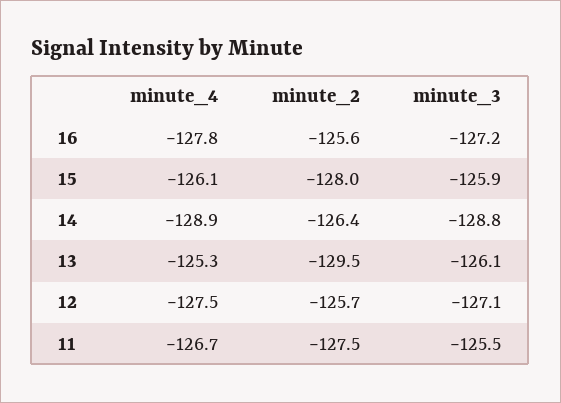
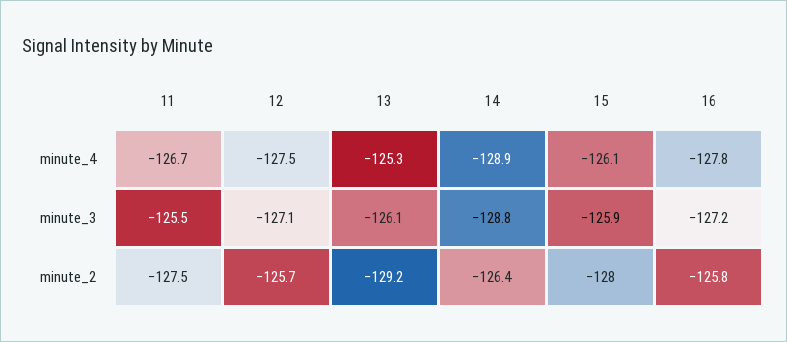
minute_2, 16: -125.6 -> -125.8
minute_2, 13: -129.5 -> -129.2

